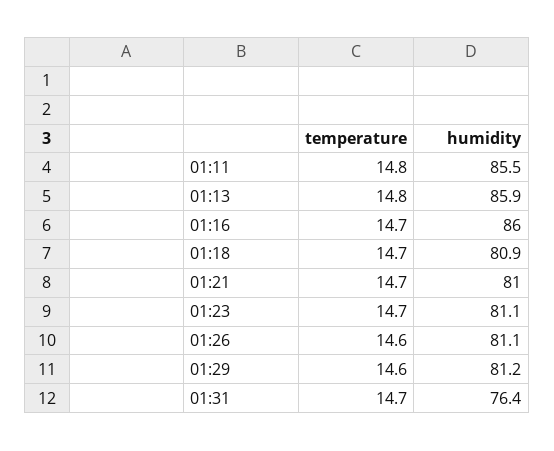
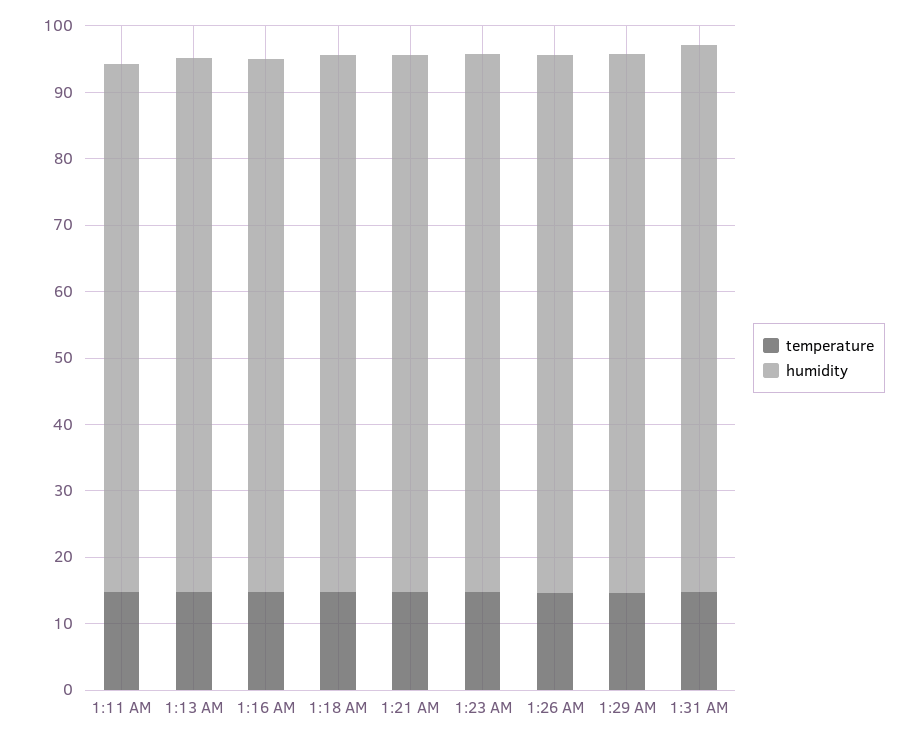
humidity, 01:11: 85.5 -> 80
humidity, 01:13: 85.9 -> 80
humidity, 01:16: 86 -> 80
humidity, 01:31: 76.4 -> 82

